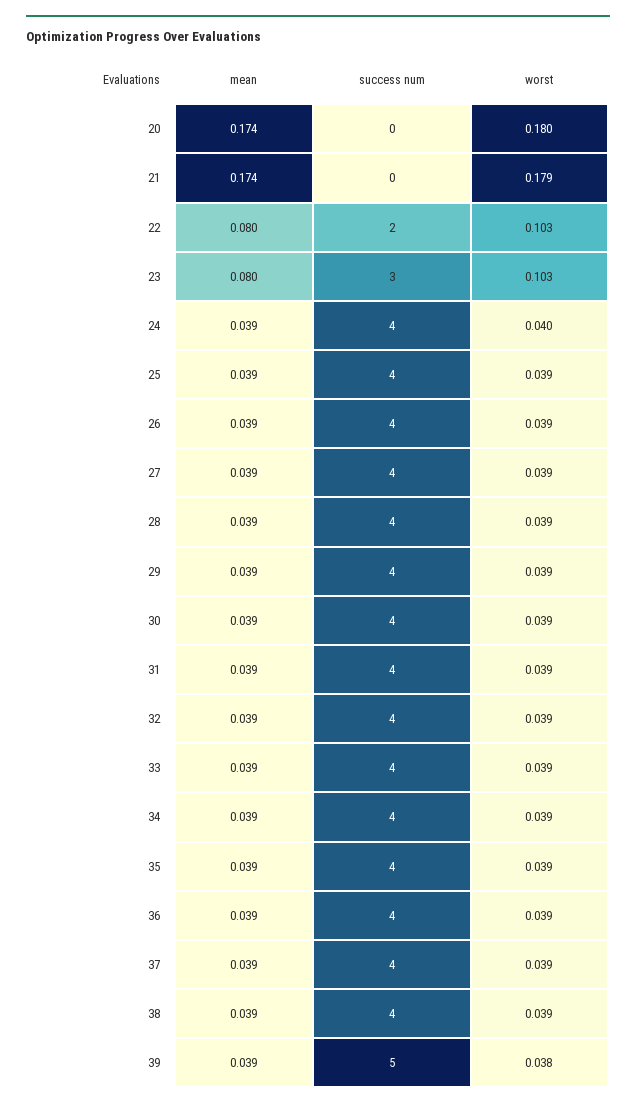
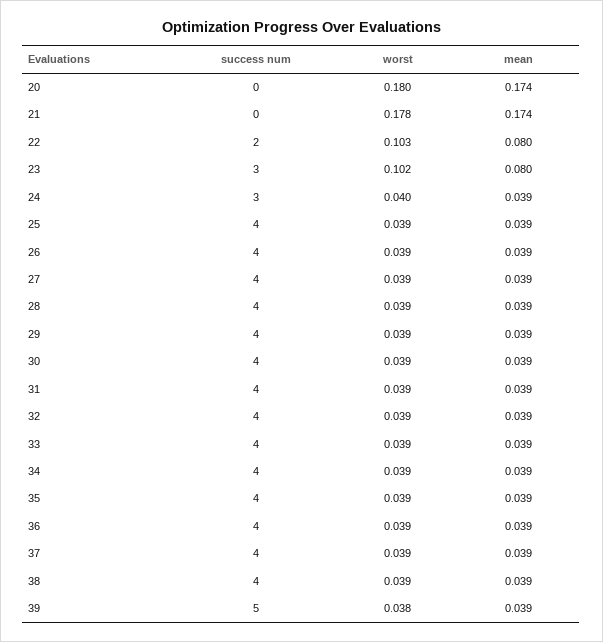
worst, 21: 0.179 -> 0.178
worst, 23: 0.103 -> 0.102
success num, 24: 4 -> 3

